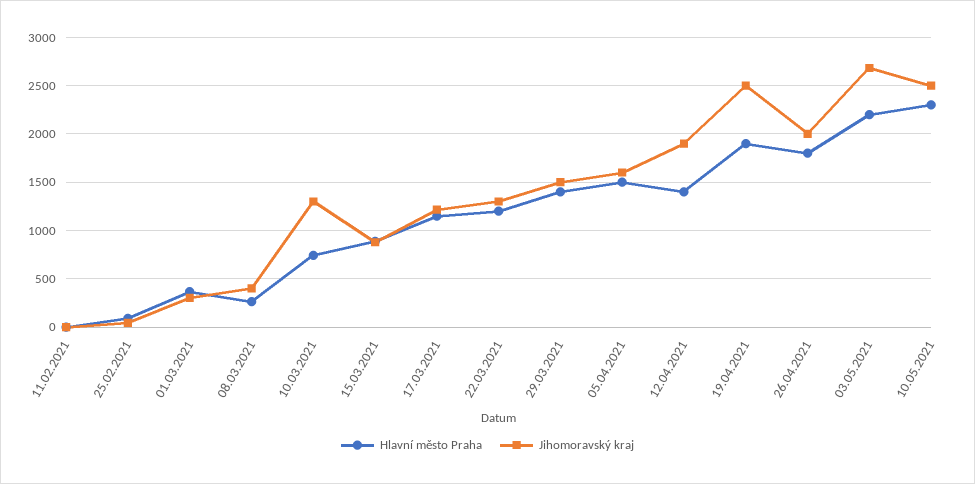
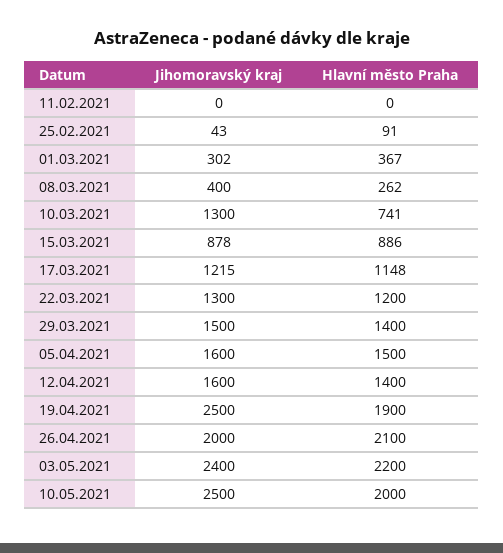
Jihomoravský kraj, 12.04.2021: 1900 -> 1600
Hlavní město Praha, 26.04.2021: 1800 -> 2100
Jihomoravský kraj, 03.05.2021: 2700 -> 2400
Hlavní město Praha, 10.05.2021: 2300 -> 2000

